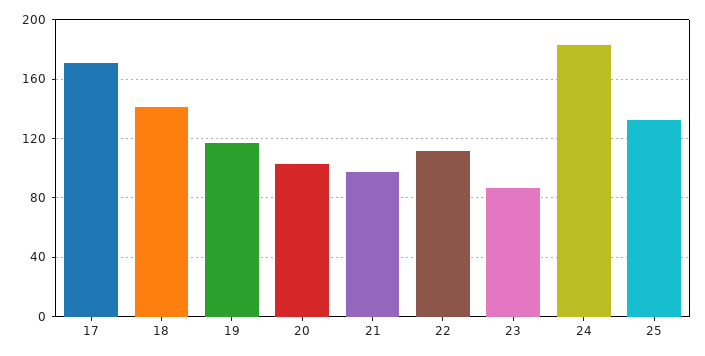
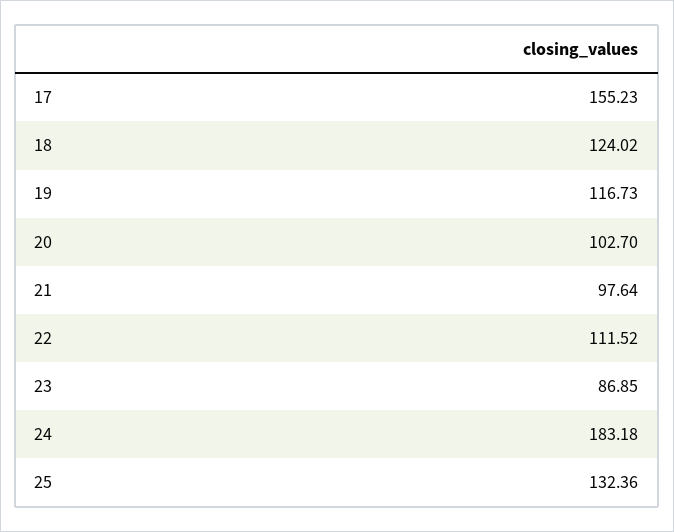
17: 170 -> 155.23
18: 140 -> 124.02

